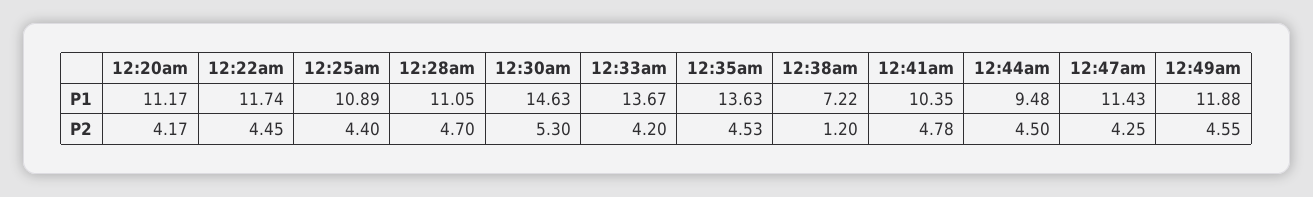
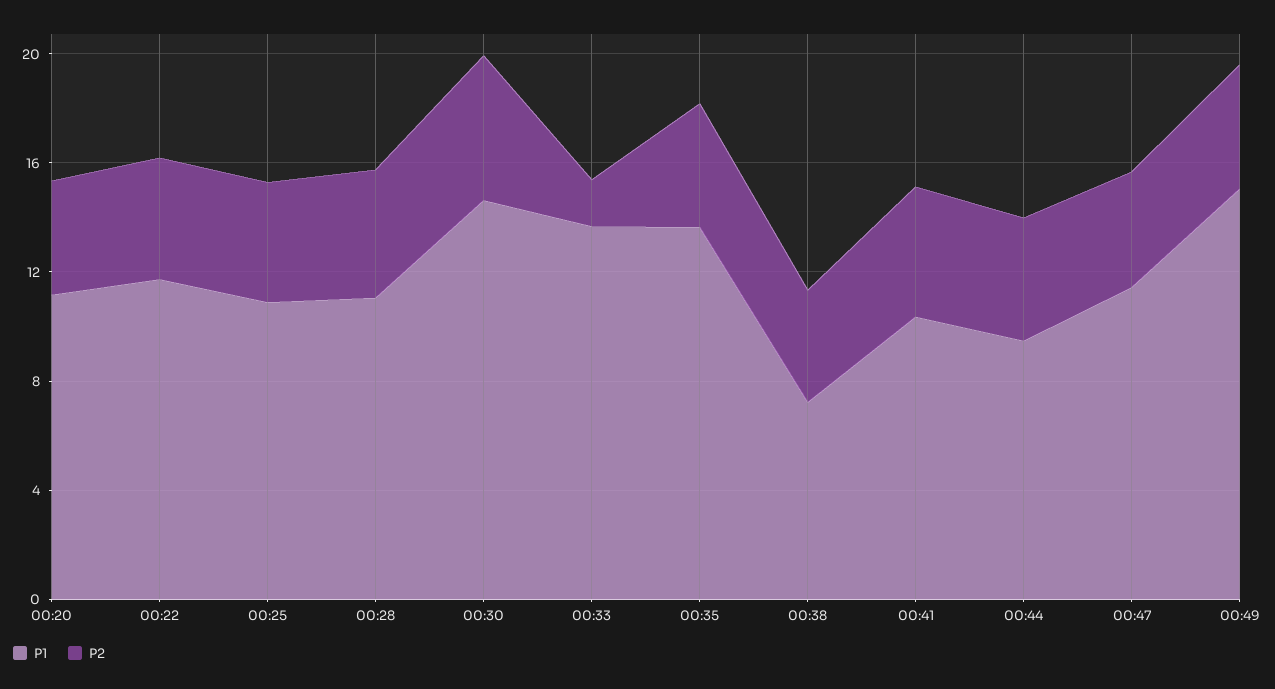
P1, 12:49am: 11.88 -> 15
P2, 12:33am: 4.2 -> 2
P2, 12:38am: 1.2 -> 4

